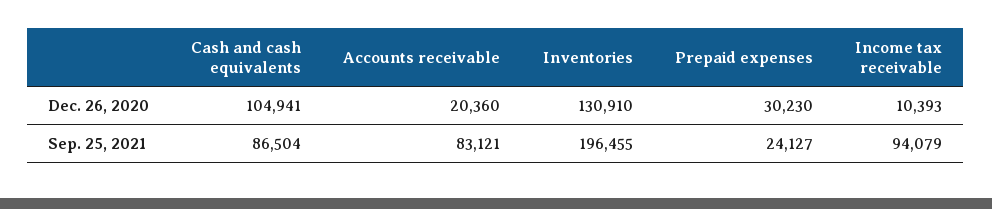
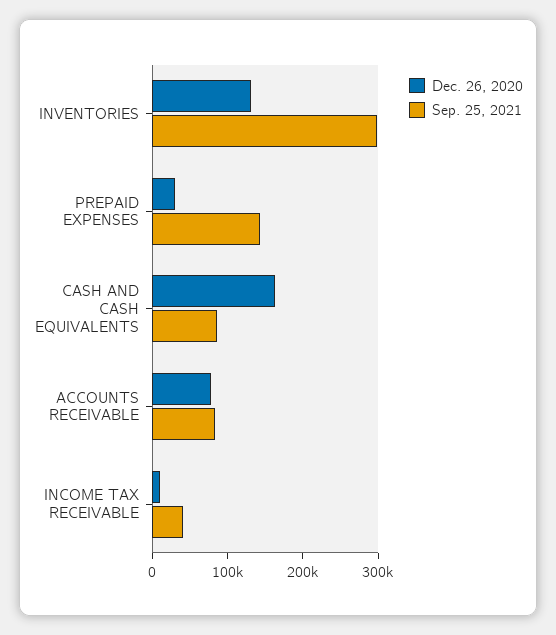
Dec. 26, 2020, Cash and cash equivalents: 104941 -> 160000
Dec. 26, 2020, Accounts receivable: 20360 -> 80000
Sep. 25, 2021, Inventories: 196455 -> 300000
Sep. 25, 2021, Prepaid expenses: 24127 -> 140000
Sep. 25, 2021, Income tax receivable: 94079 -> 40000

